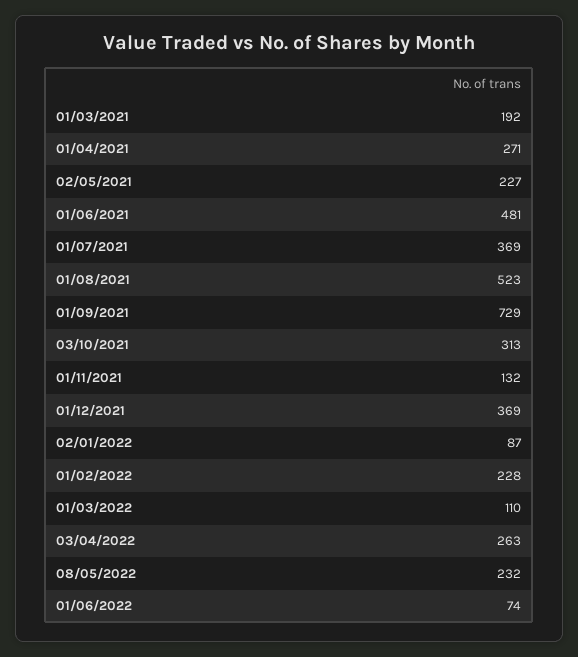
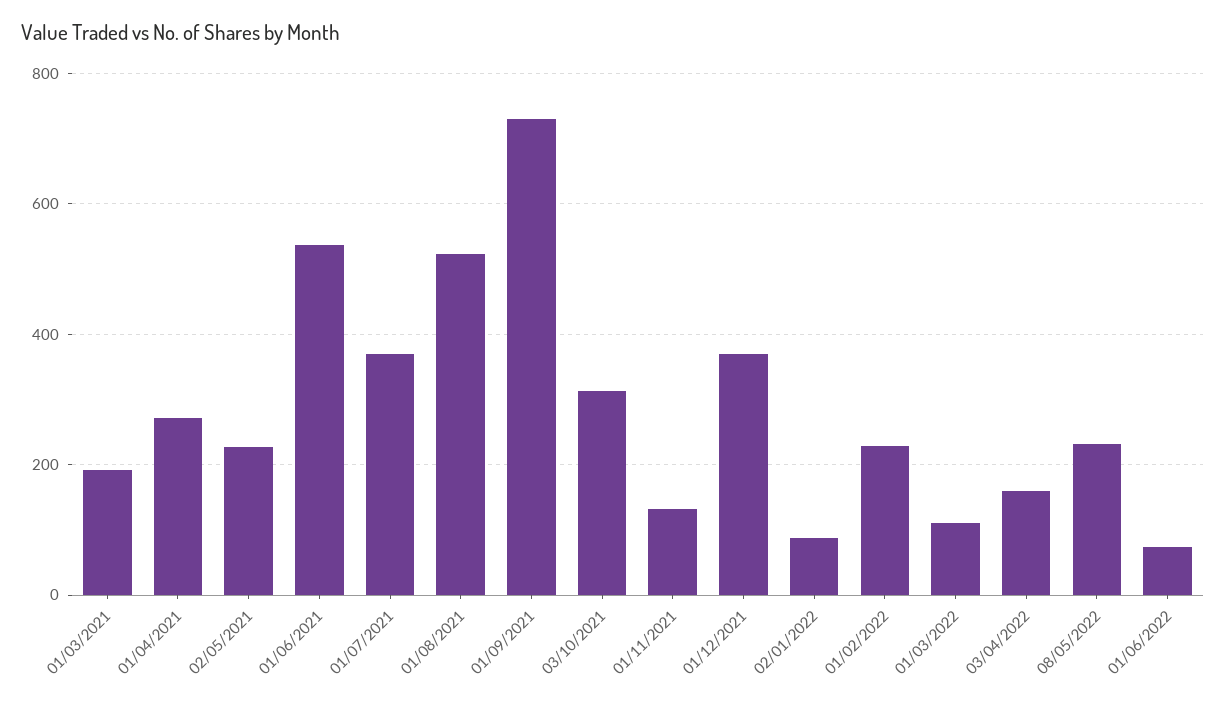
01/06/2021: 481 -> 540
03/04/2022: 263 -> 160

